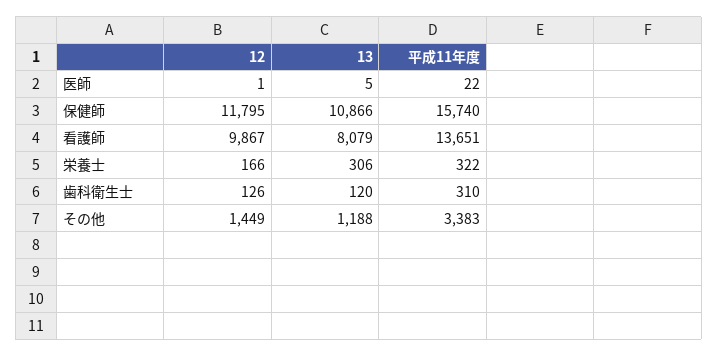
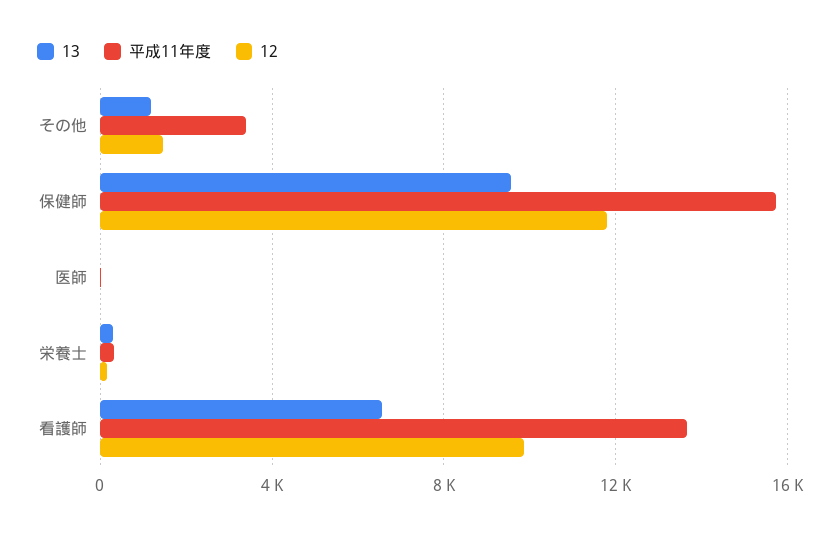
13, 保健師: 10866 -> 9500
13, 看護師: 8079 -> 6500
12, 歯科衛生士: 126 -> none
13, 歯科衛生士: 120 -> none
平成11年度, 歯科衛生士: 310 -> none

